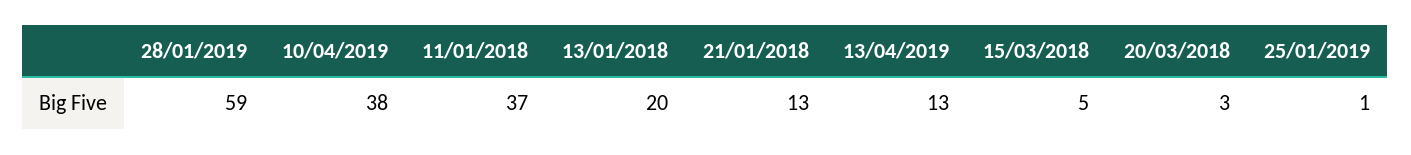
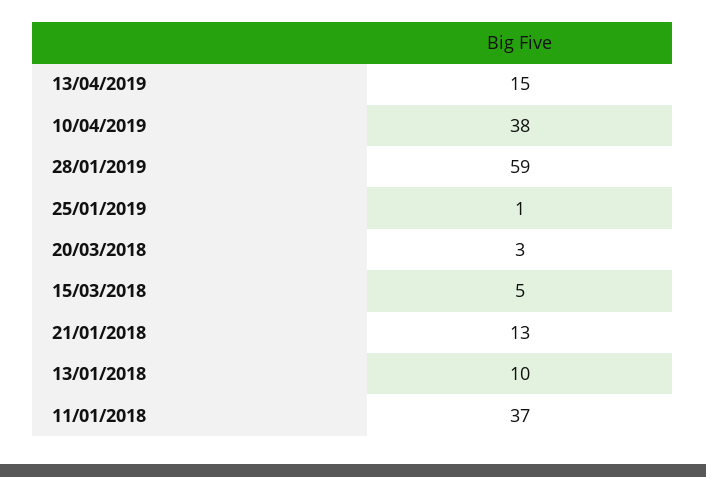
13/01/2018: 20 -> 10
13/04/2019: 13 -> 15

